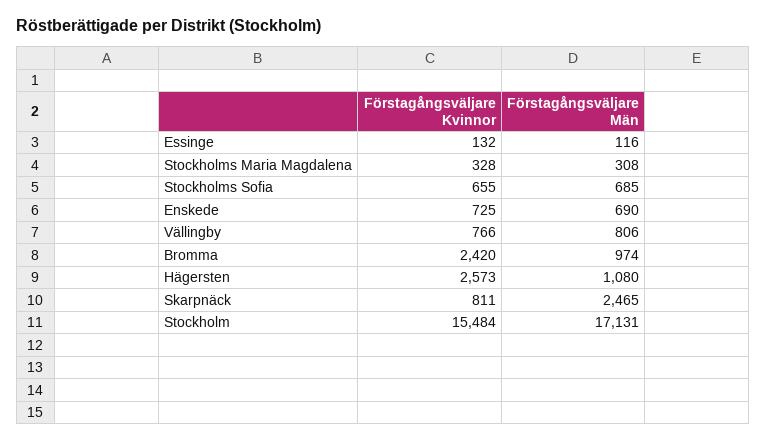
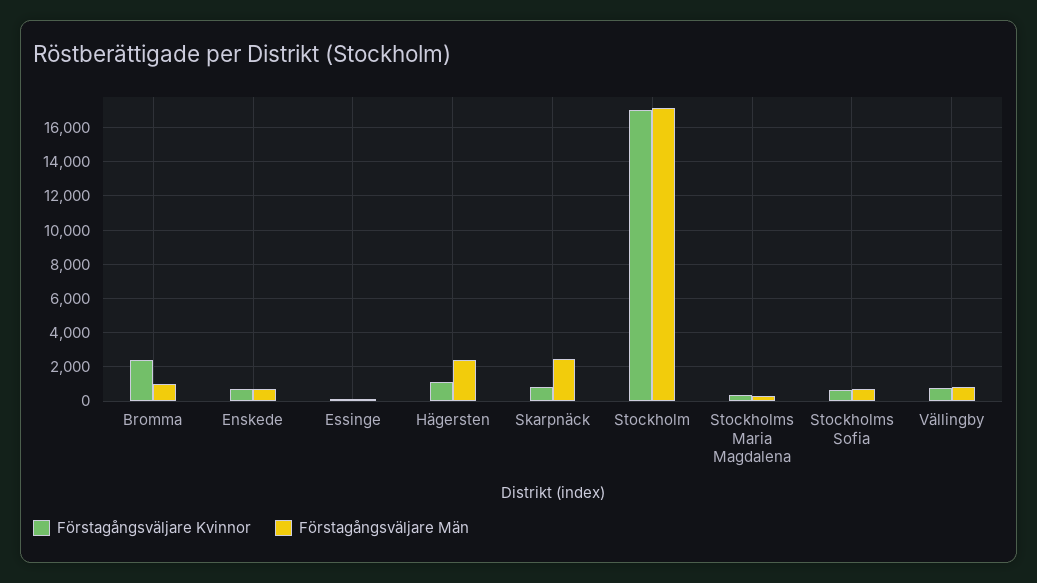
Förstagångsväljare Kvinnor, Hägersten: 2573 -> 1000
Förstagångsväljare Män, Hägersten: 1080 -> 2500
Förstagångsväljare Kvinnor, Stockholm: 15484 -> 17000

